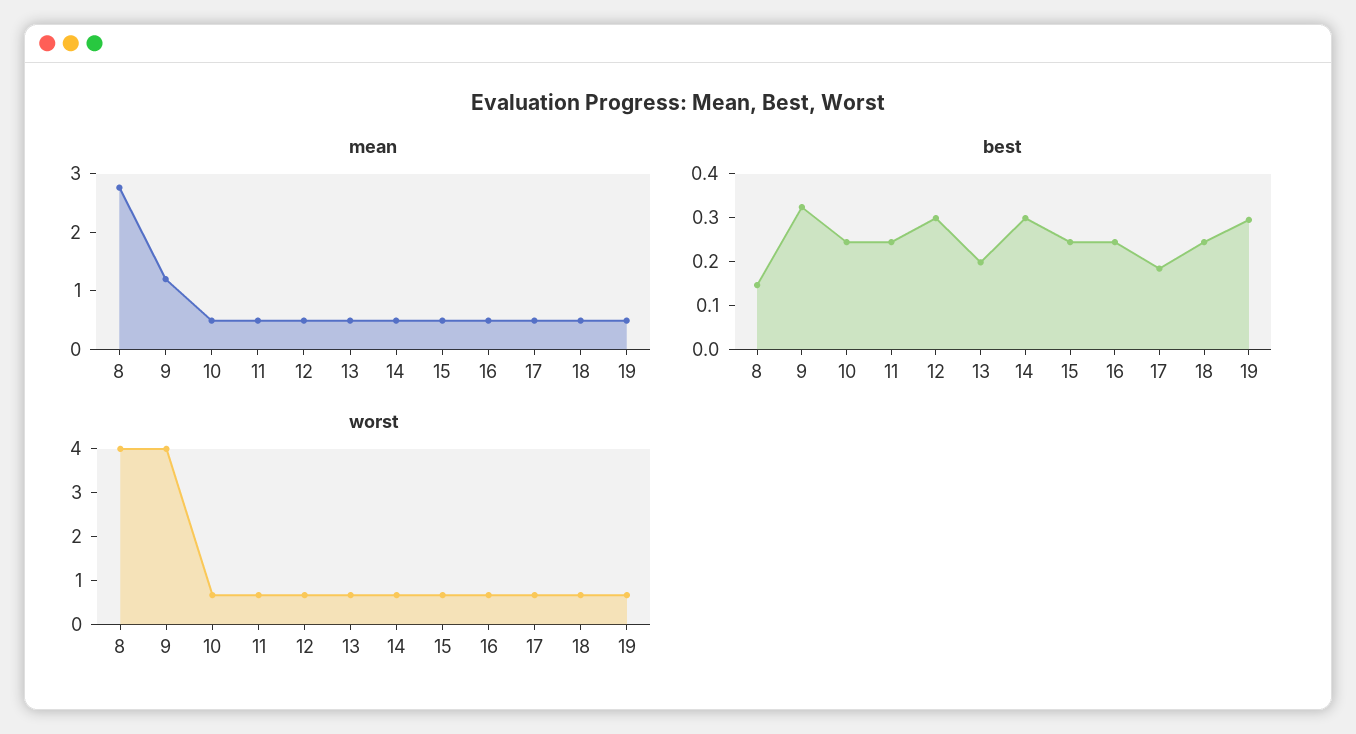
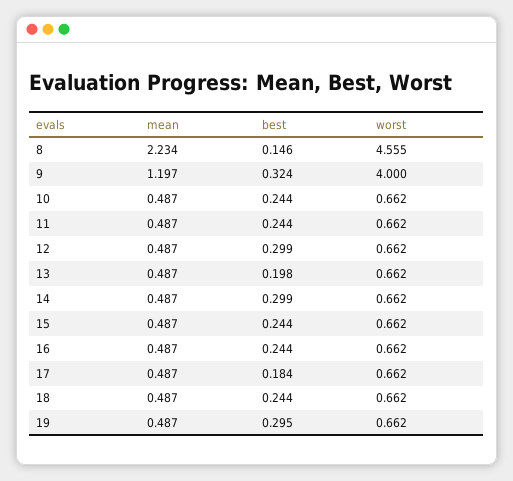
mean, 8: 2.8 -> 2.234
worst, 8: 4 -> 4.555

